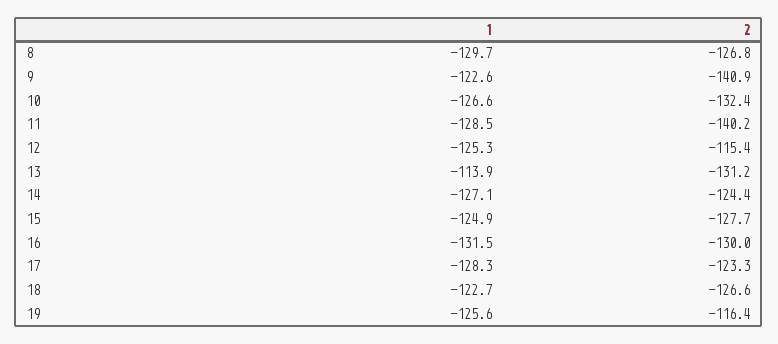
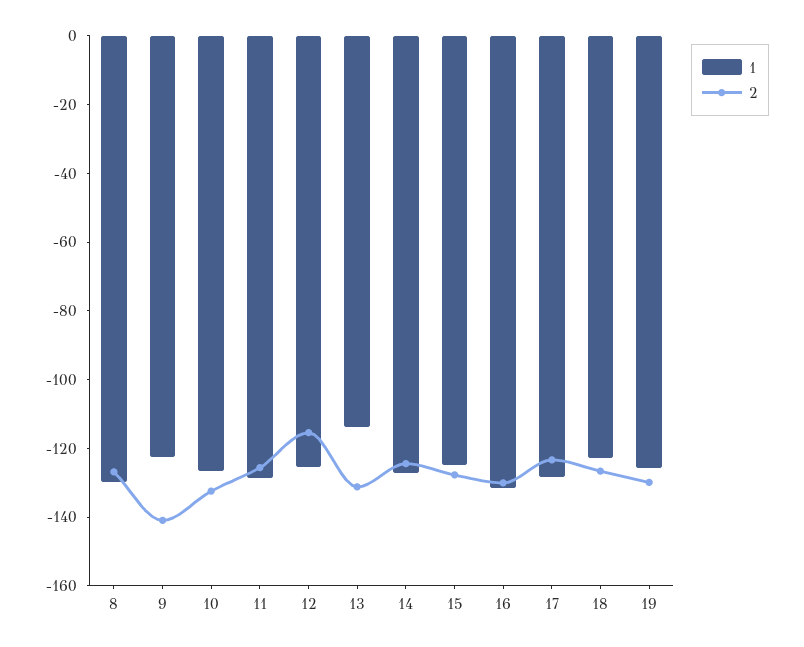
2, 11: -140.2 -> -125
2, 19: -116.4 -> -130

